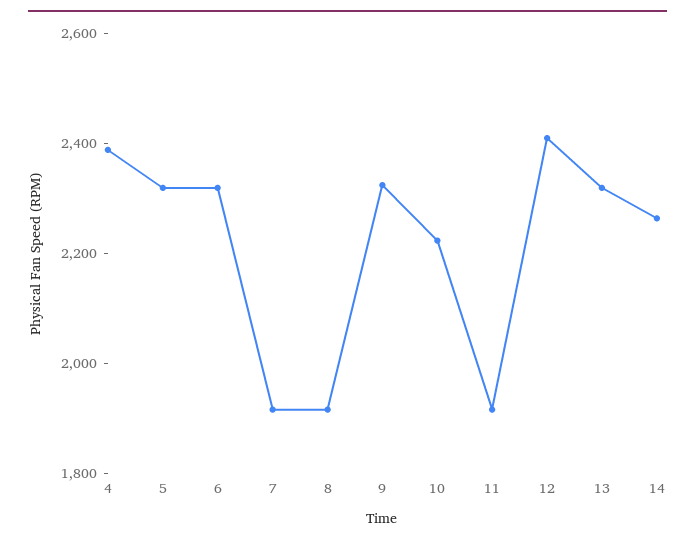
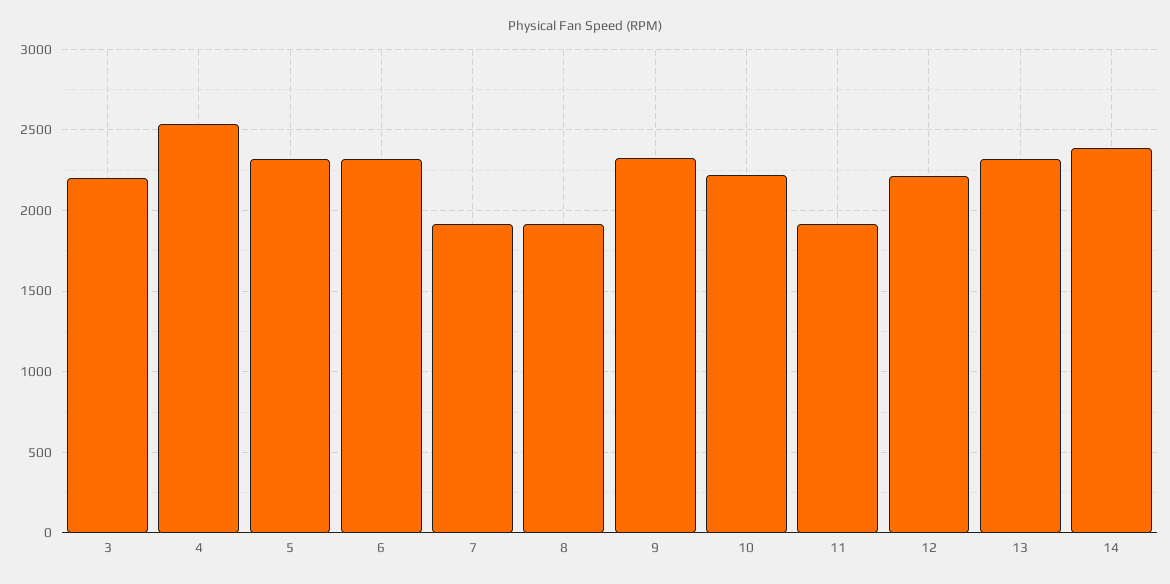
4: 2400 -> 2550
12: 2400 -> 2200
14: 2250 -> 2400
3: none -> 2200

